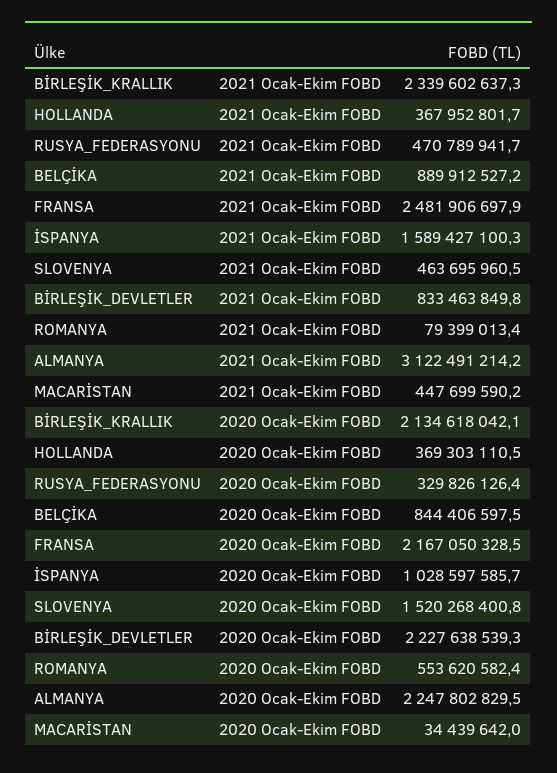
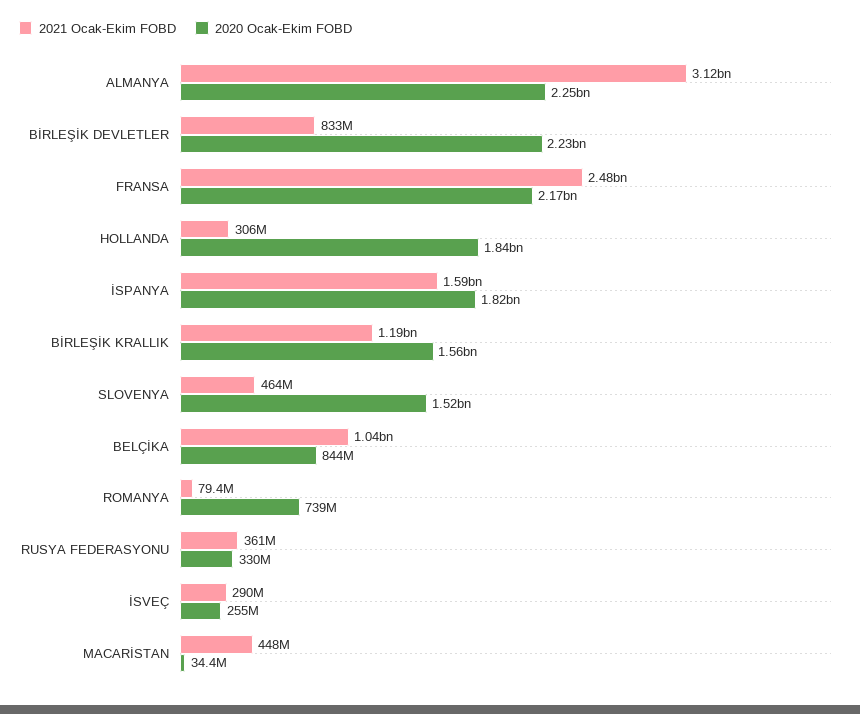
2021 Ocak-Ekim FOBD, BİRLEŞİK_KRALLIK: 2339602637.3 -> 1190000000
2021 Ocak-Ekim FOBD, HOLLANDA: 367952801.7 -> 306000000
2021 Ocak-Ekim FOBD, RUSYA_FEDERASYONU: 470789941.7 -> 361000000
2021 Ocak-Ekim FOBD, BELÇİKA: 889912527.2 -> 1040000000
2020 Ocak-Ekim FOBD, BİRLEŞİK_KRALLIK: 2134618042.1 -> 1560000000
2020 Ocak-Ekim FOBD, HOLLANDA: 369303110.5 -> 1840000000
2020 Ocak-Ekim FOBD, İSPANYA: 1028597585.7 -> 1820000000
2020 Ocak-Ekim FOBD, ROMANYA: 553620582.4 -> 739000000
2021 Ocak-Ekim FOBD, İSVEÇ: none -> 290000000
2020 Ocak-Ekim FOBD, İSVEÇ: none -> 255000000

